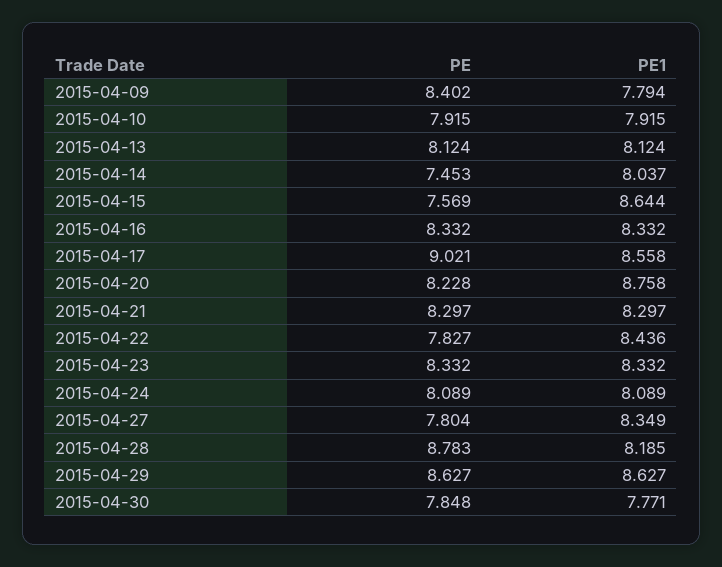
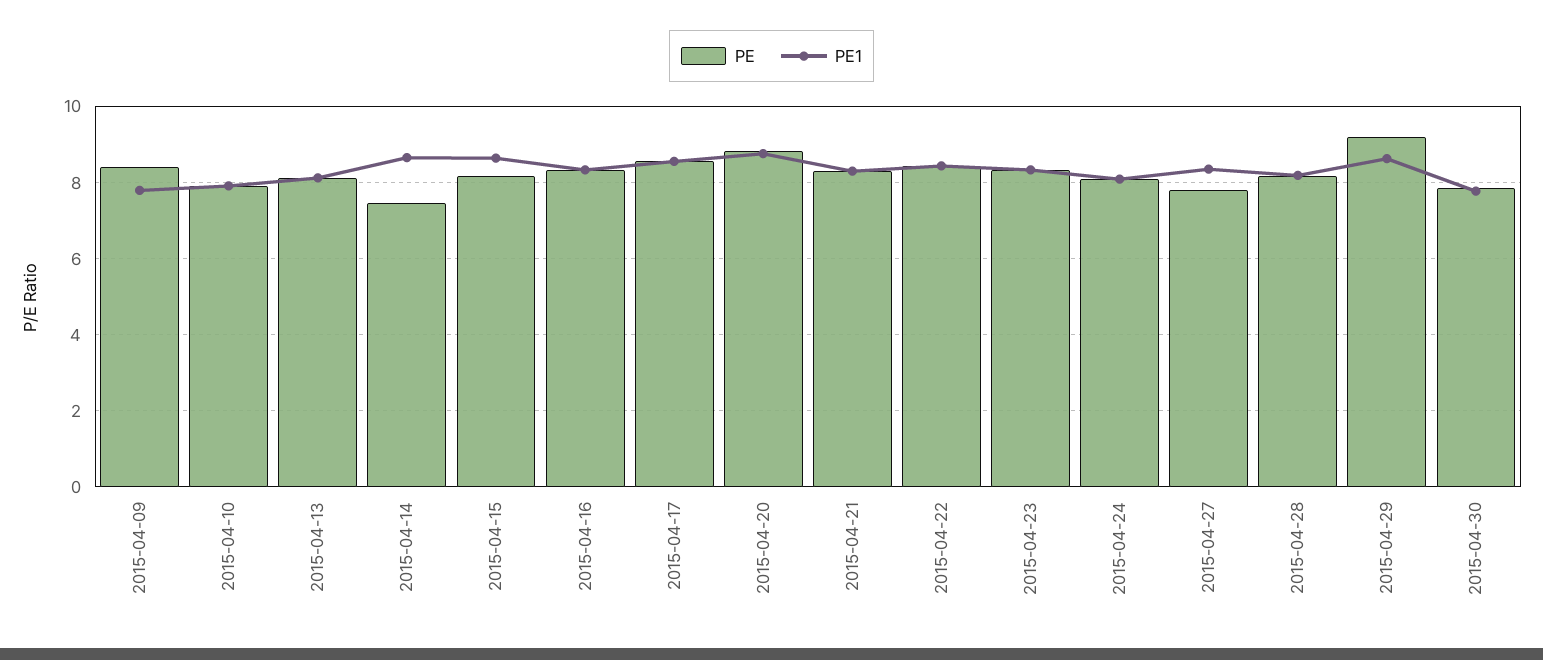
PE1, 2015-04-14: 8.037 -> 8.6
PE, 2015-04-15: 7.569 -> 8.2
PE, 2015-04-17: 9.021 -> 8.6
PE, 2015-04-20: 8.228 -> 8.8
PE, 2015-04-22: 7.827 -> 8.4
PE, 2015-04-28: 8.783 -> 8.2
PE, 2015-04-29: 8.627 -> 9.2

